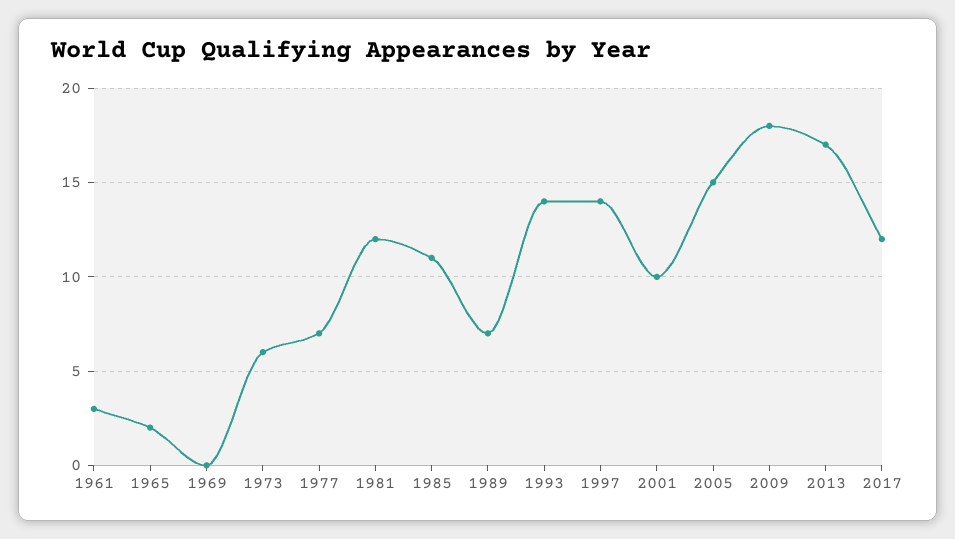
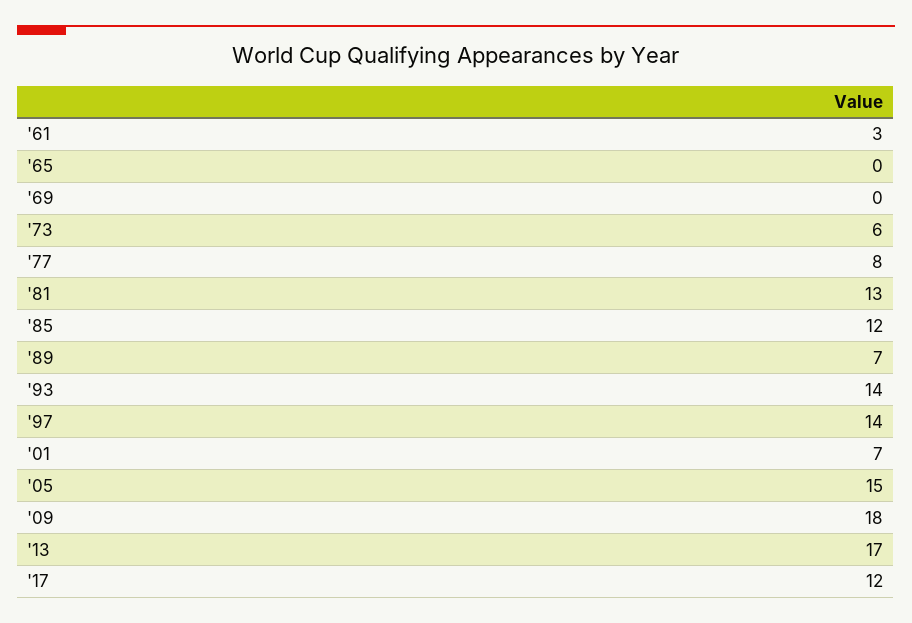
1965: 2 -> 0
1977: 7 -> 8
1981: 12 -> 13
1985: 11 -> 12
2001: 10 -> 7

